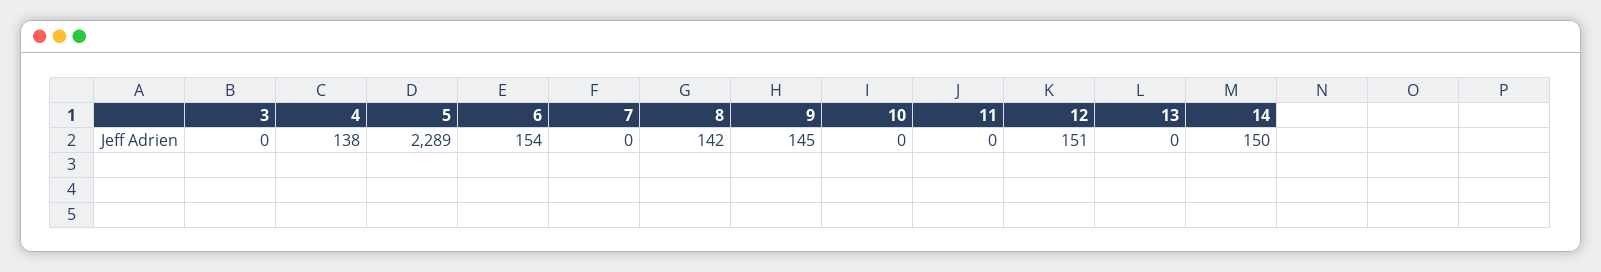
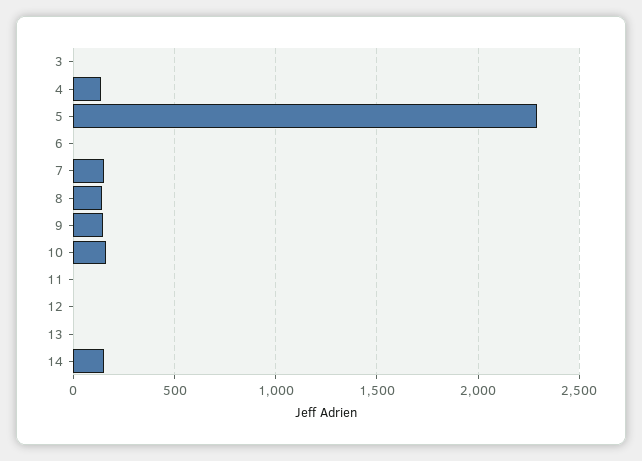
6: 154 -> 0
7: 0 -> 150
10: 0 -> 150
12: 151 -> 0

